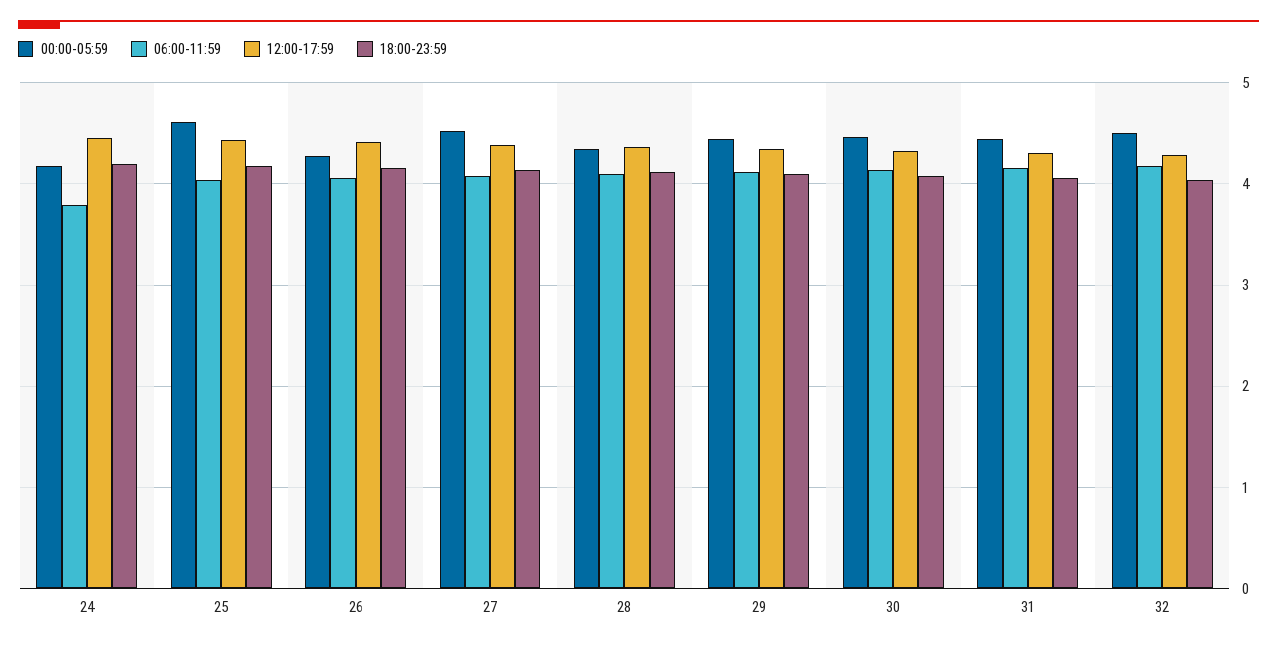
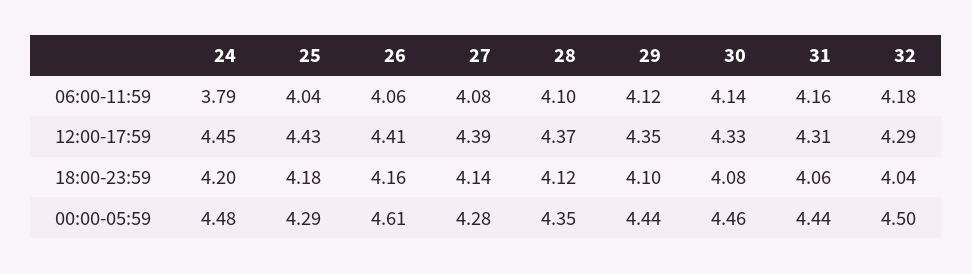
00:00-05:59, 24: 4.2 -> 4.48
00:00-05:59, 25: 4.6 -> 4.29
00:00-05:59, 26: 4.3 -> 4.61
00:00-05:59, 27: 4.5 -> 4.28

